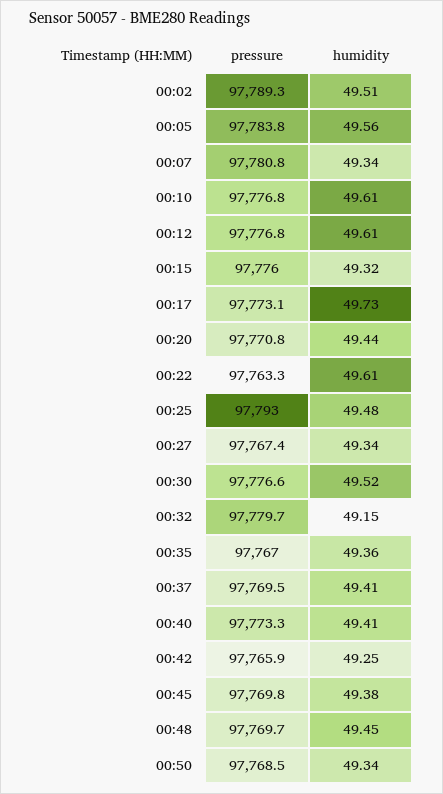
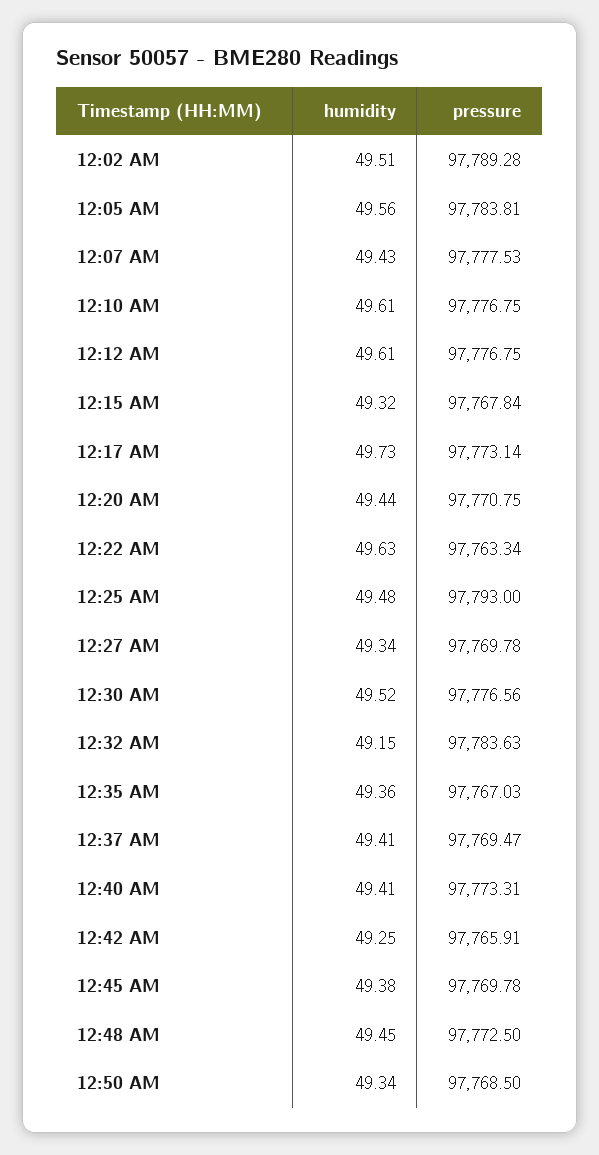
pressure, 00:07: 97780.8 -> 97777.53
humidity, 00:07: 49.34 -> 49.43
pressure, 00:15: 97776 -> 97767.84
humidity, 00:22: 49.61 -> 49.63
pressure, 00:27: 97767.4 -> 97769.78
pressure, 00:32: 97779.7 -> 97783.63
pressure, 00:48: 97769.7 -> 97772.5

